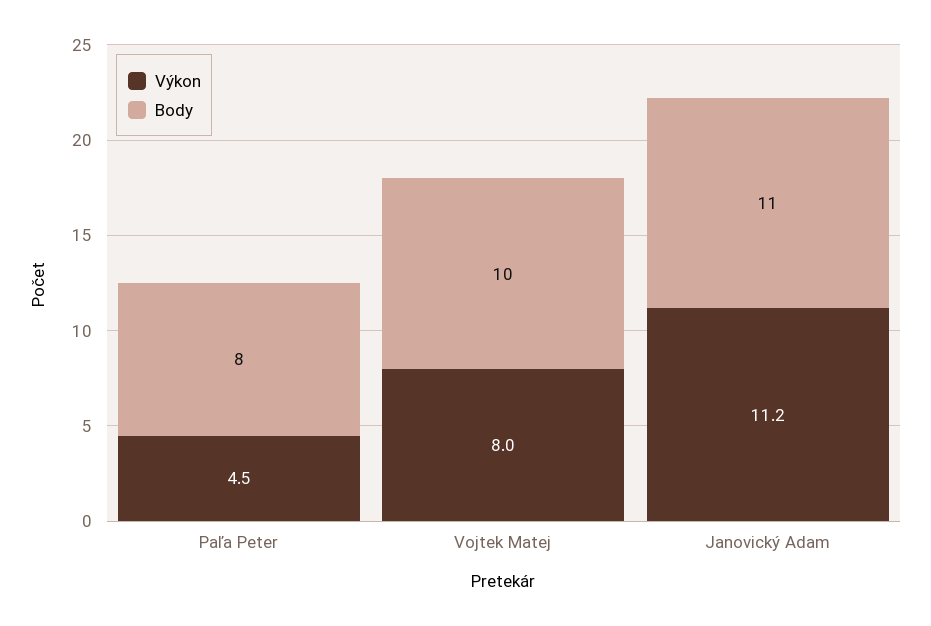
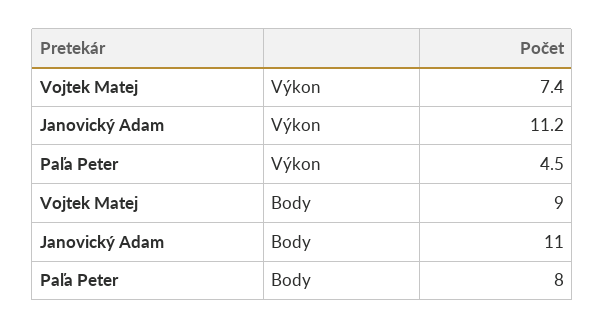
Výkon, Vojtek Matej: 8 -> 7.4
Body, Vojtek Matej: 10 -> 9

